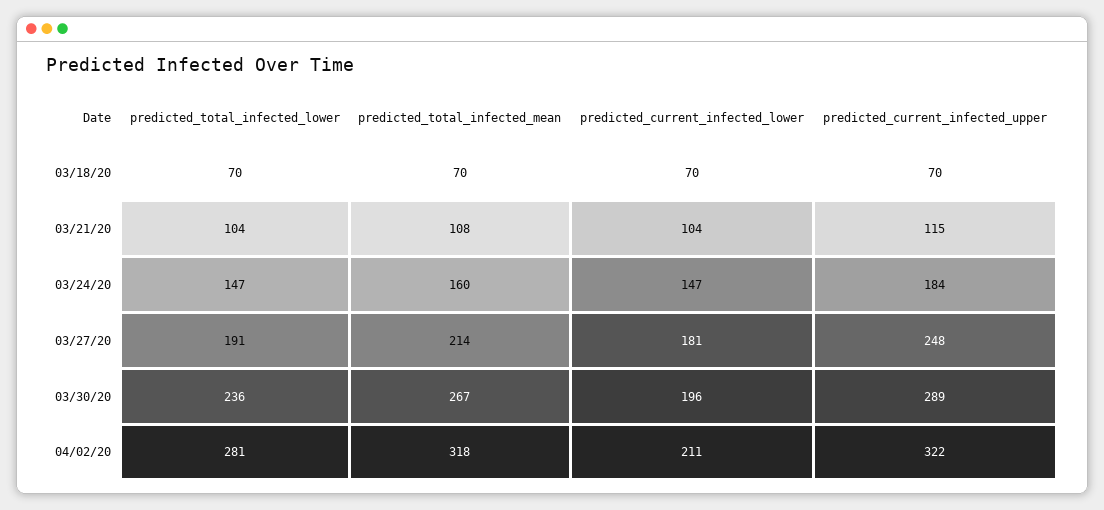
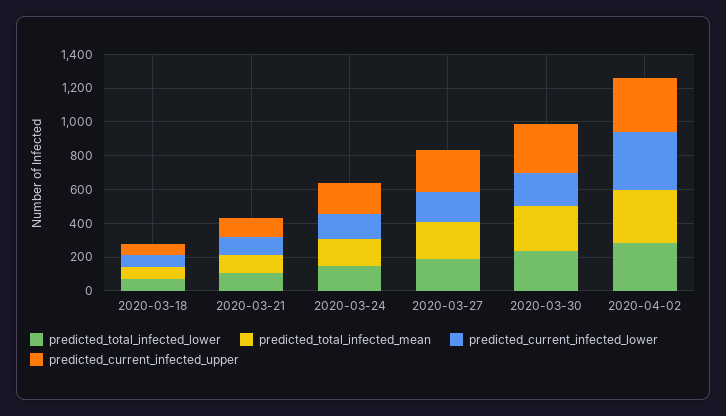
predicted_current_infected_lower, 04/02/20: 211 -> 350

